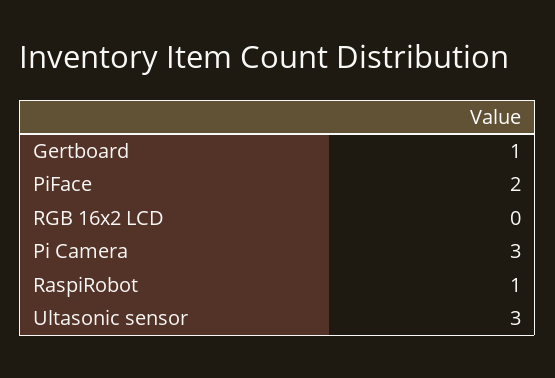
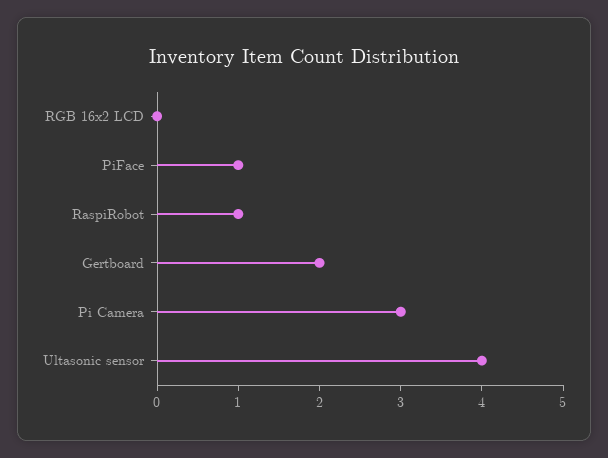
Gertboard: 1 -> 2
PiFace: 2 -> 1
Ultasonic sensor: 3 -> 4

